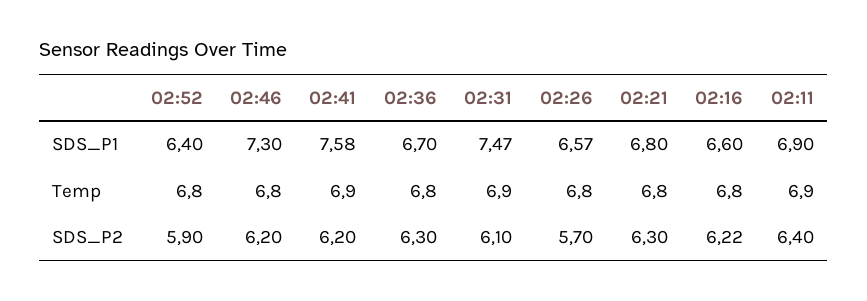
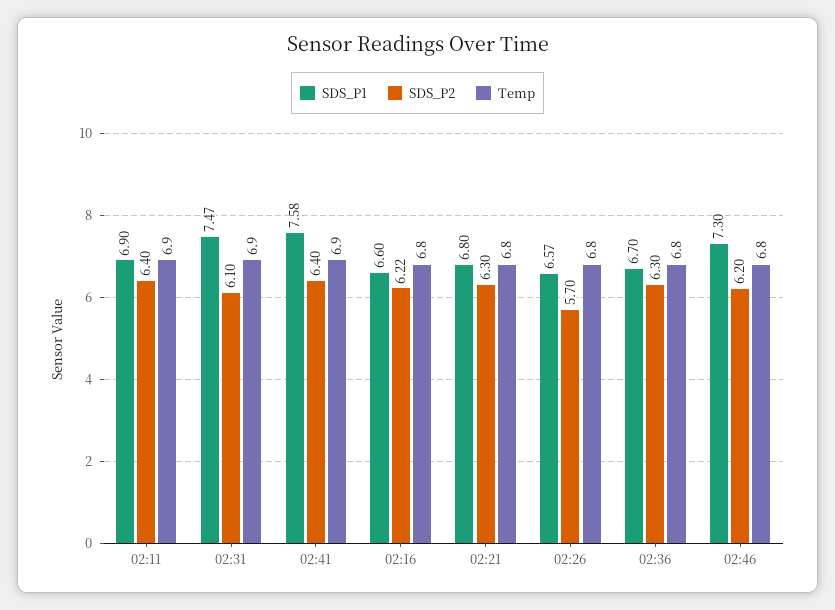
SDS_P1, 02:52: 6.4 -> none
Temp, 02:52: 6.8 -> none
SDS_P2, 02:52: 5.9 -> none
SDS_P2, 02:41: 6.2 -> 6.4

